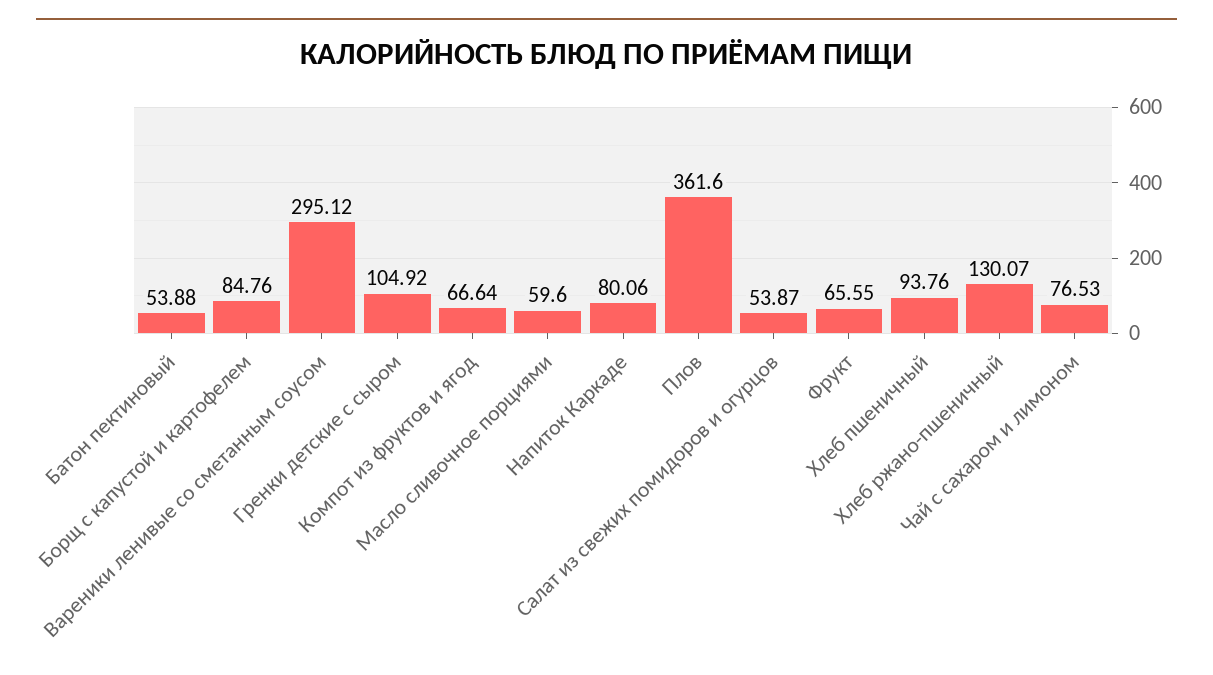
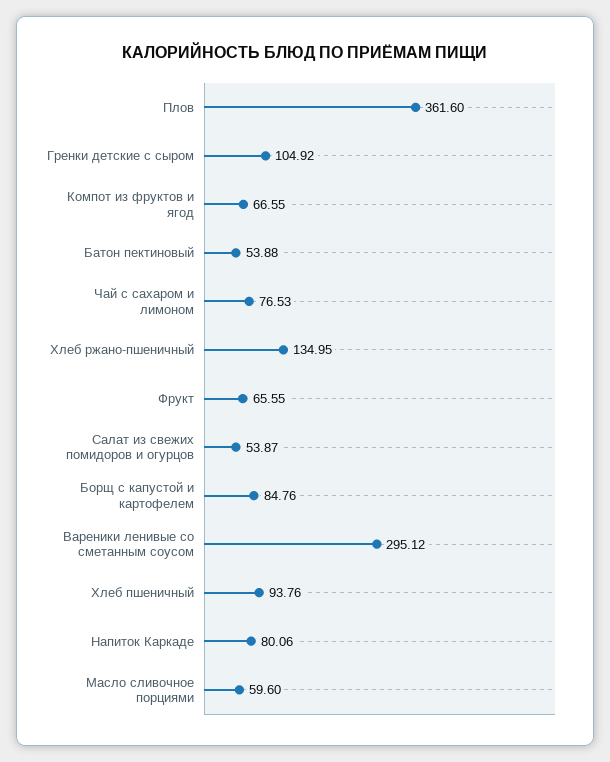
Компот из фруктов и ягод: 66.64 -> 66.55
Хлеб ржано-пшеничный: 130.07 -> 134.95

